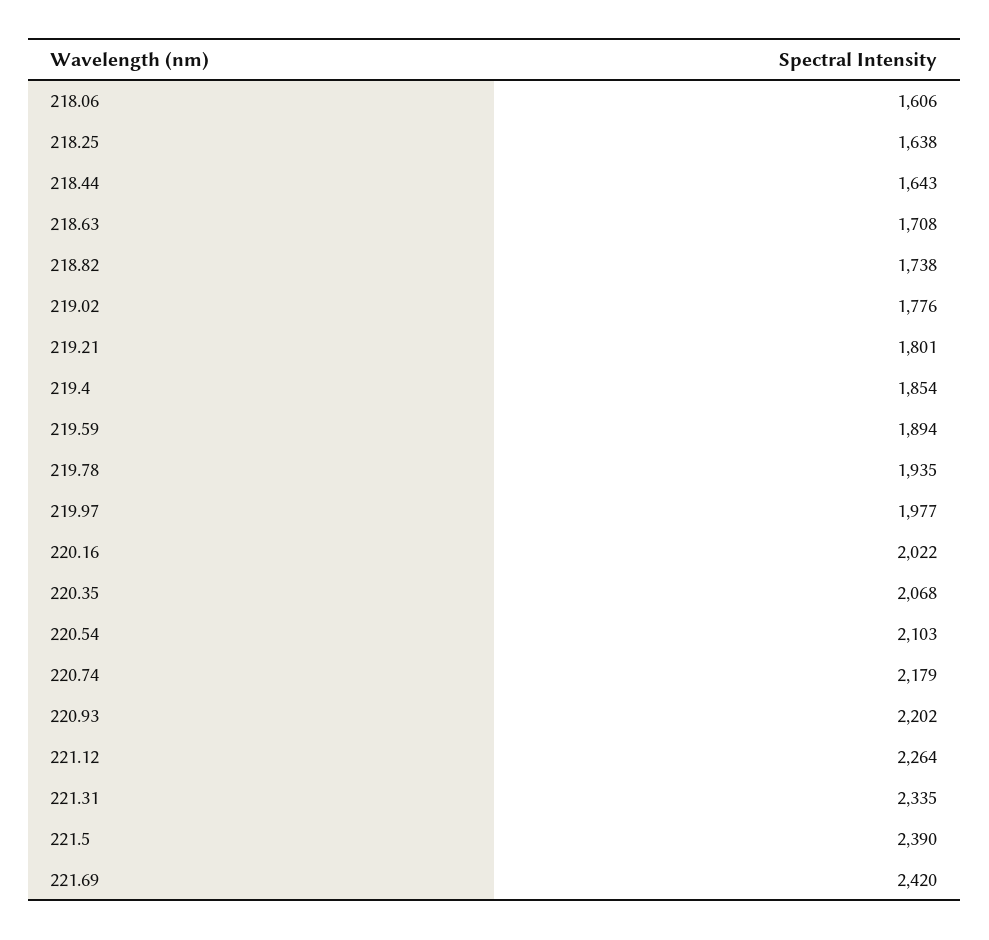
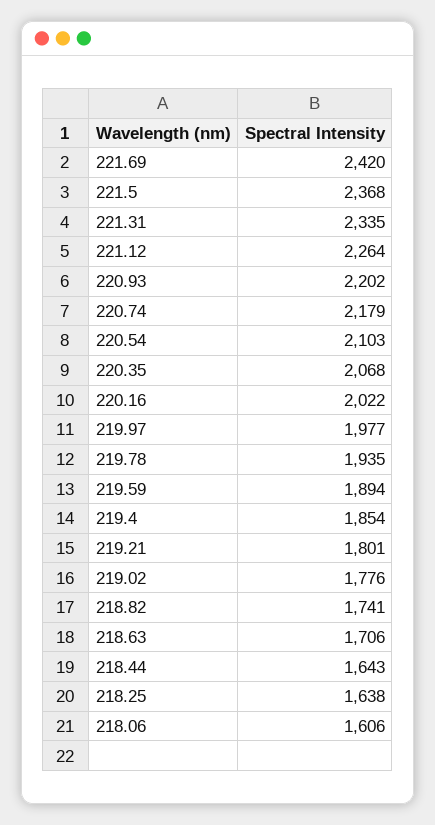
218.63: 1708 -> 1706
218.82: 1738 -> 1741
221.5: 2390 -> 2368

